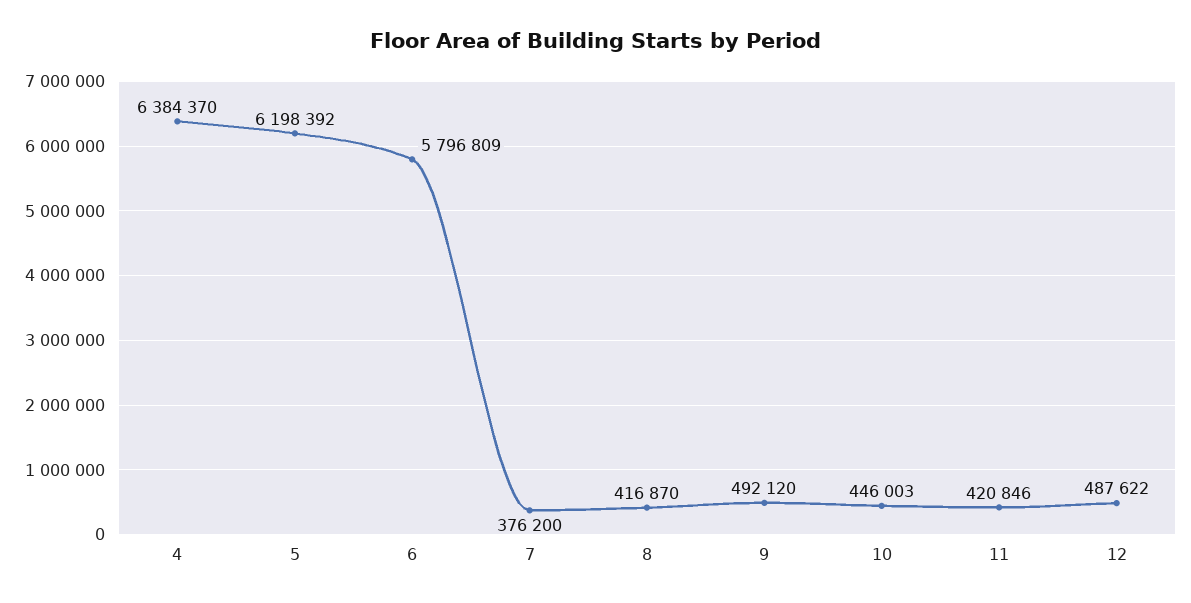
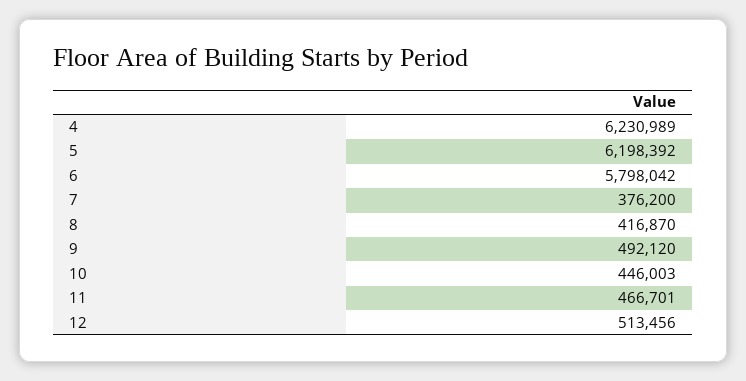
4: 6384370 -> 6230989
6: 5796809 -> 5798042
11: 420846 -> 466701
12: 487622 -> 513456

